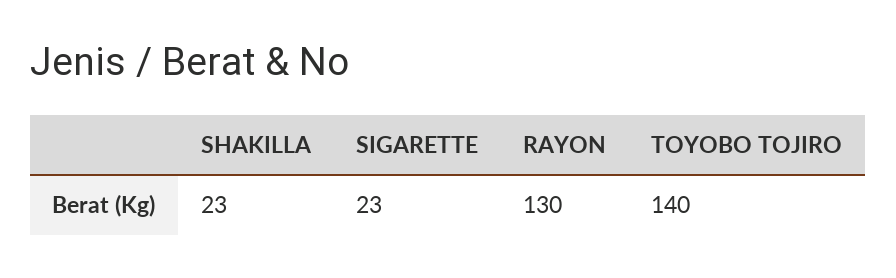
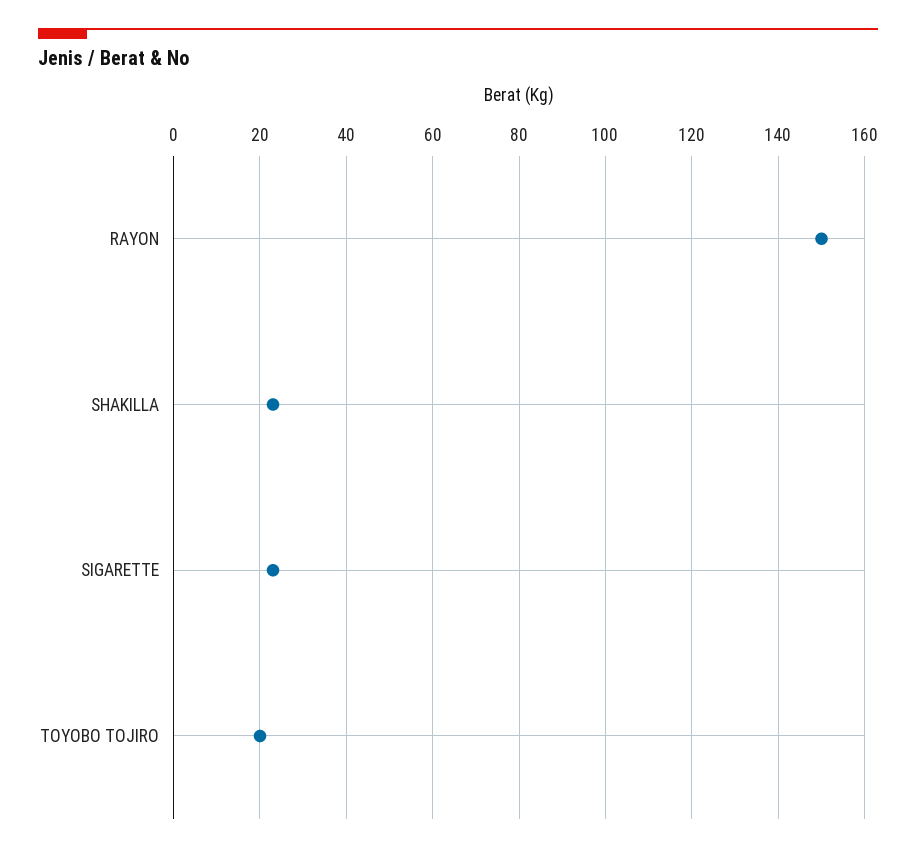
RAYON: 130 -> 150
TOYOBO TOJIRO: 140 -> 20

